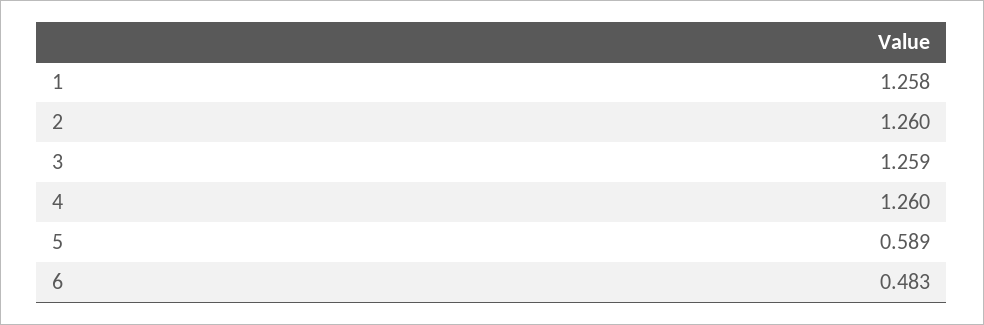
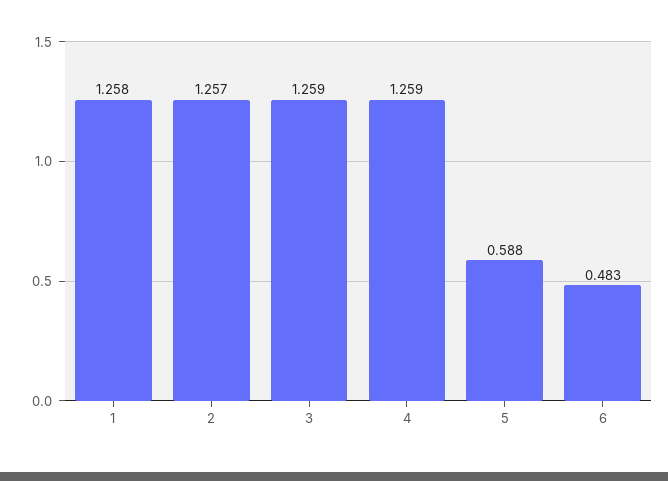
2: 1.26 -> 1.257
4: 1.26 -> 1.259
5: 0.589 -> 0.588

